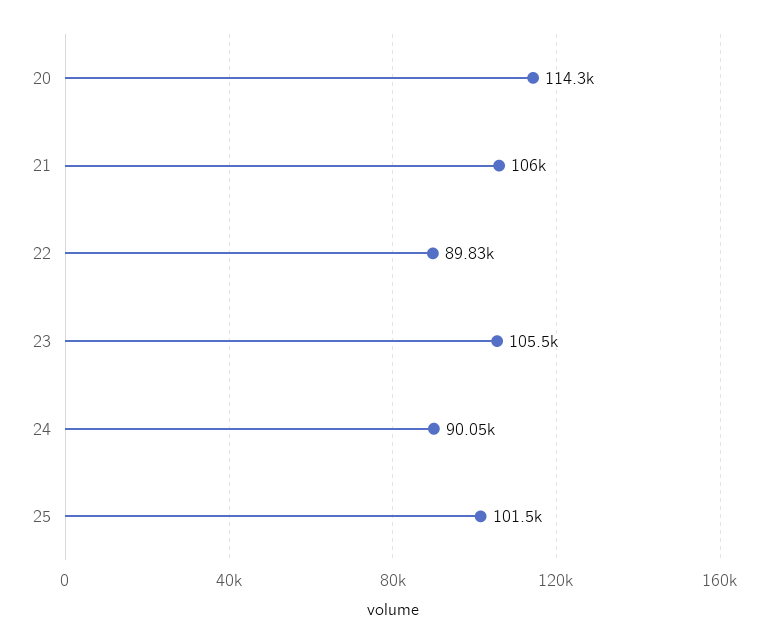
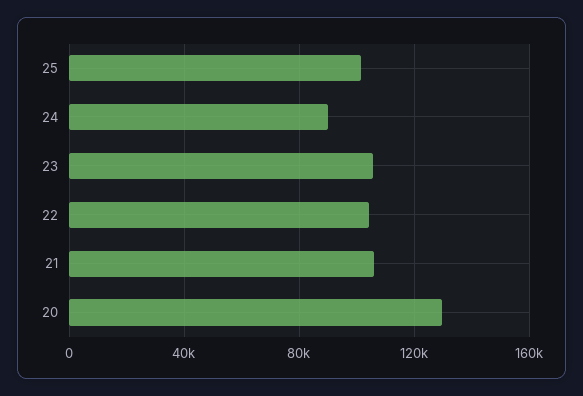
20: 114300 -> 130000
22: 89830 -> 105000

